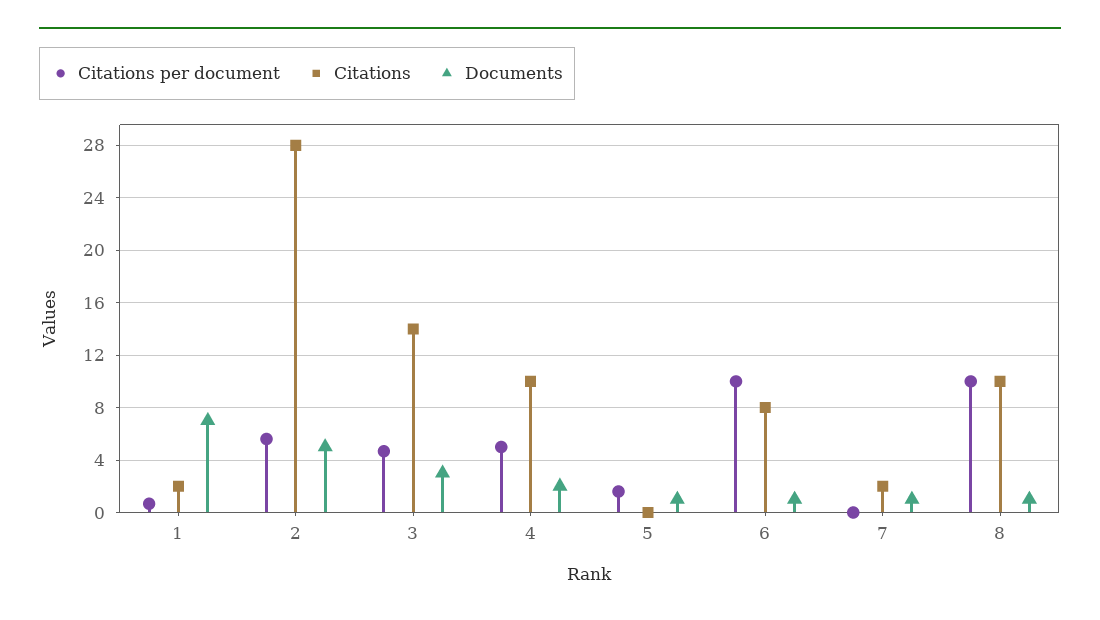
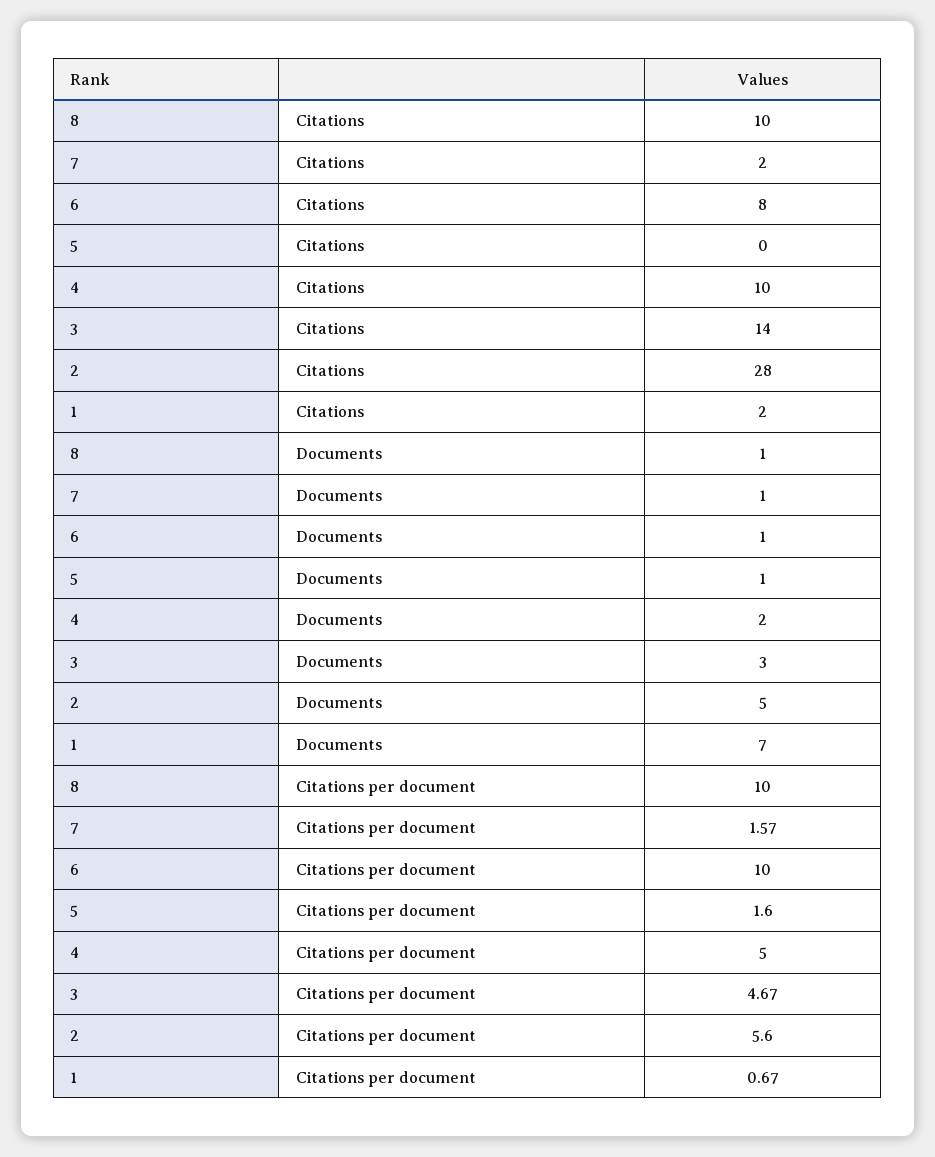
Citations per document, 7: 0 -> 1.57

